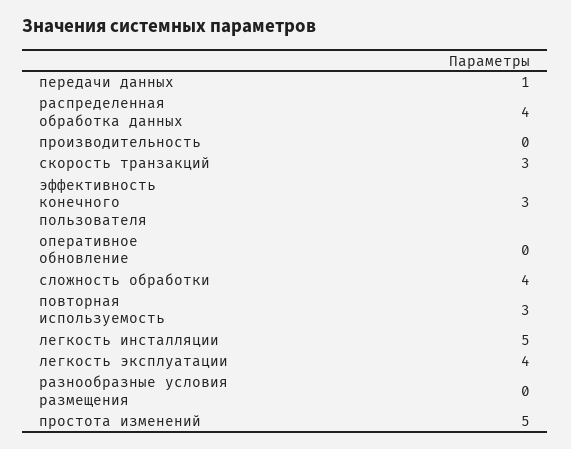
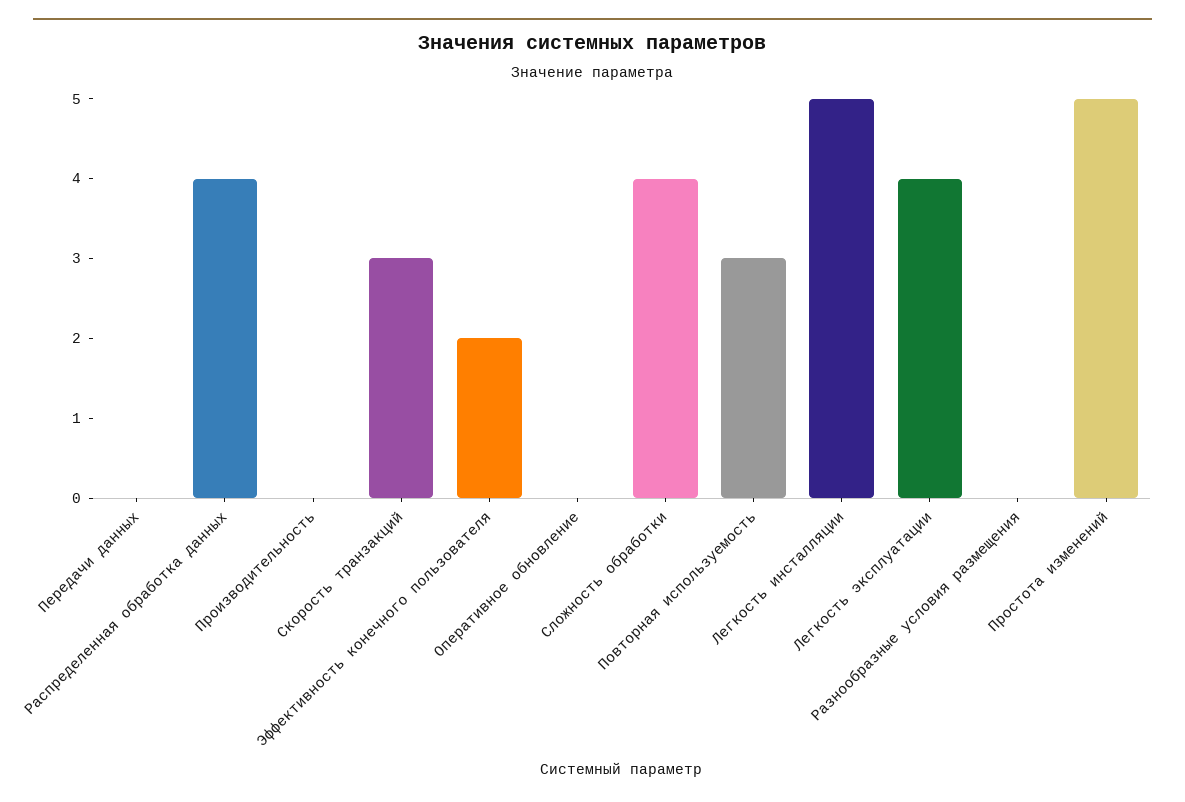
передачи данных: 1 -> 0
эффективность конечного пользователя: 3 -> 2

